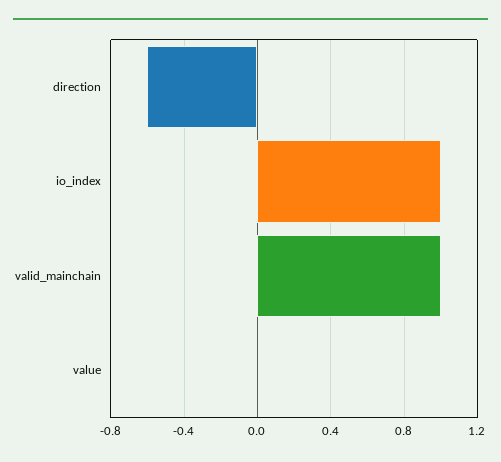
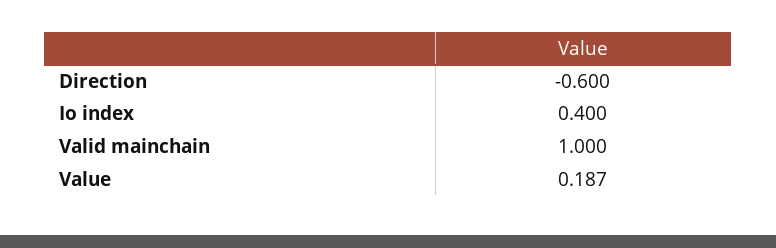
io_index: 1 -> 0.4
value: 0 -> 0.187

